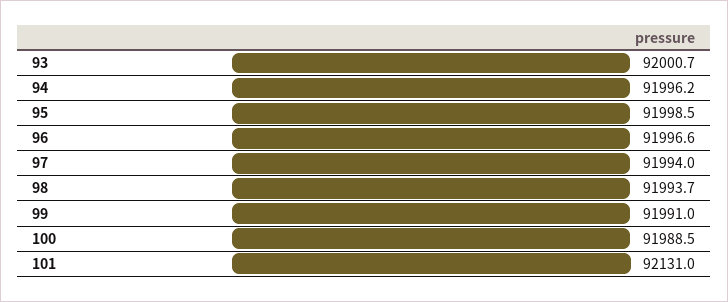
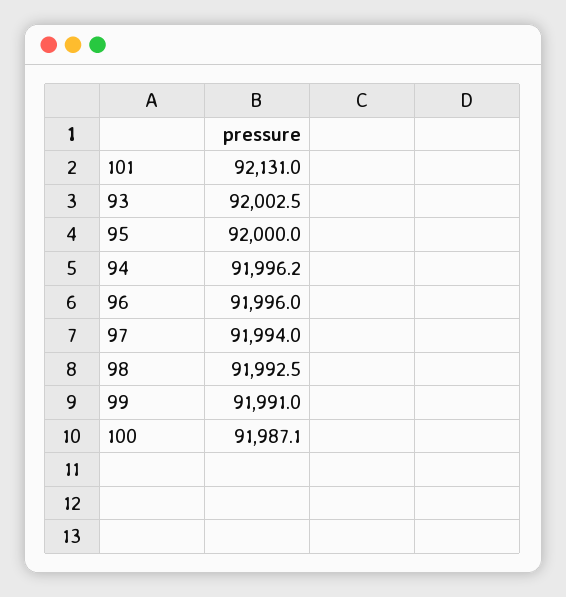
93: 92000.7 -> 92002.5
95: 91998.5 -> 92000
96: 91996.6 -> 91996
98: 91993.7 -> 91992.5
100: 91988.5 -> 91987.1

